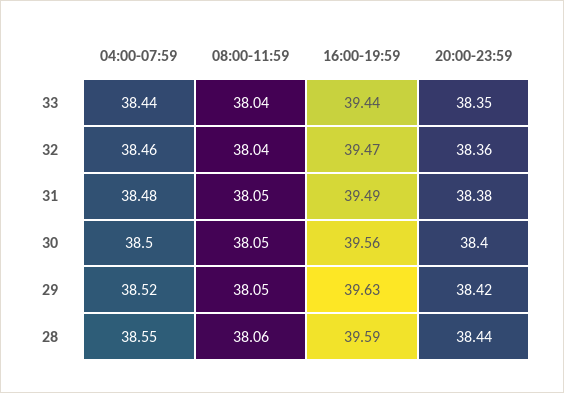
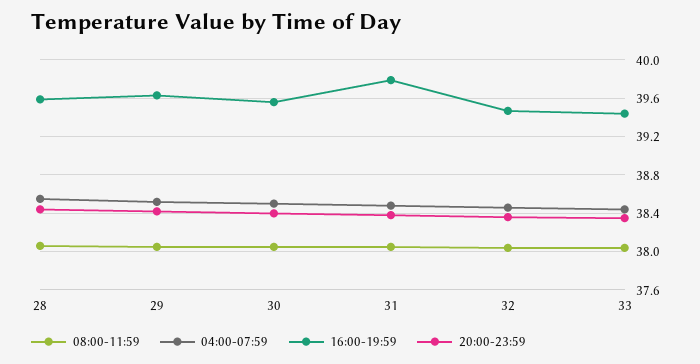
16:00-19:59, 31: 39.49 -> 39.8

